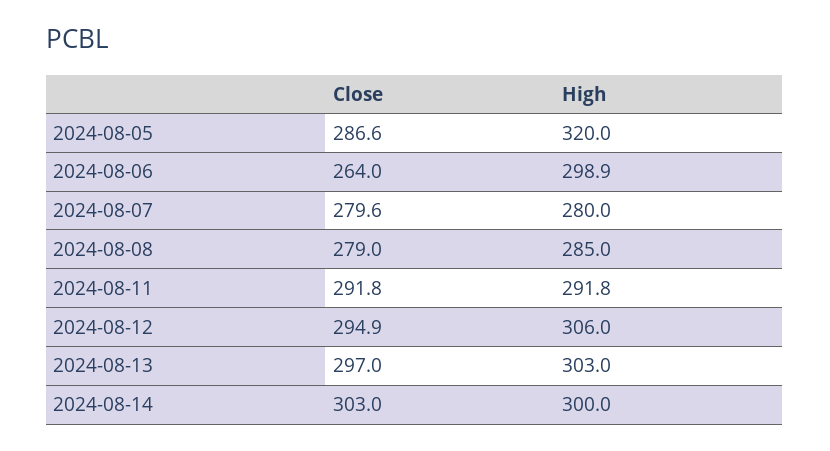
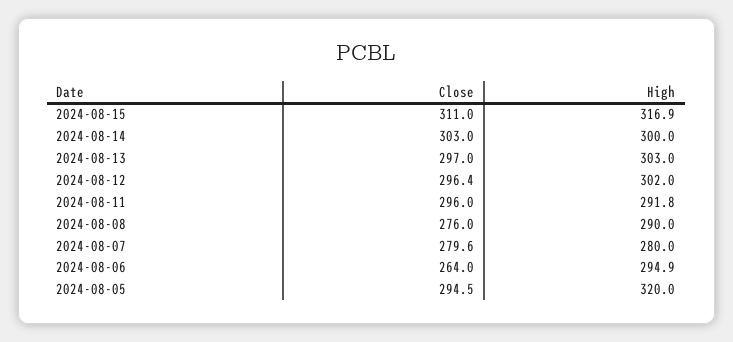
Close, 2024-08-05: 286.6 -> 294.5
High, 2024-08-06: 298.9 -> 294.9
Close, 2024-08-08: 279 -> 276
High, 2024-08-08: 285 -> 290
Close, 2024-08-11: 291.8 -> 296
Close, 2024-08-12: 294.9 -> 296.4
High, 2024-08-12: 306 -> 302
Close, 2024-08-15: none -> 311
High, 2024-08-15: none -> 316.9

